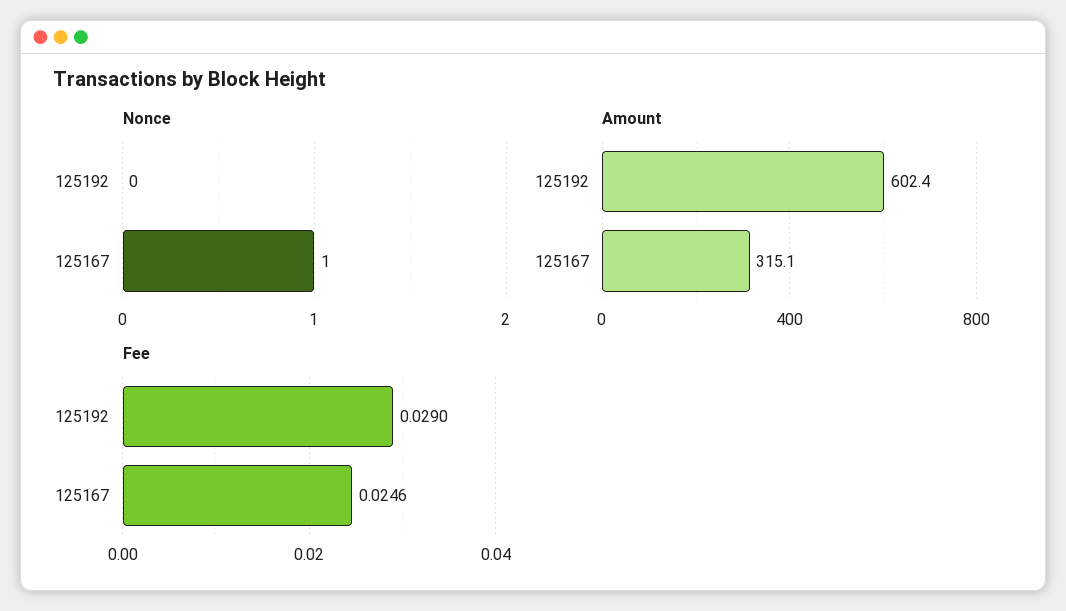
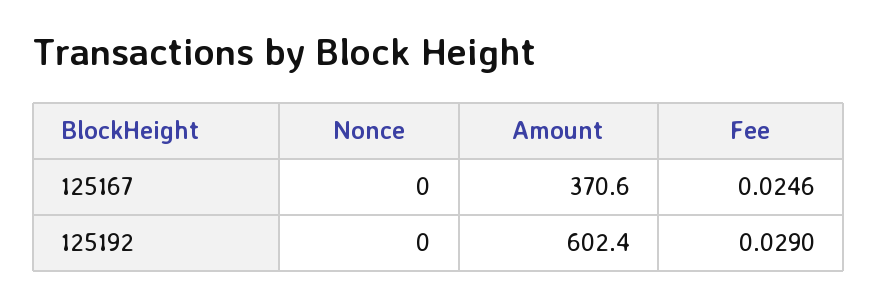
Nonce, 125167: 1 -> 0
Amount, 125167: 315.1 -> 370.6

